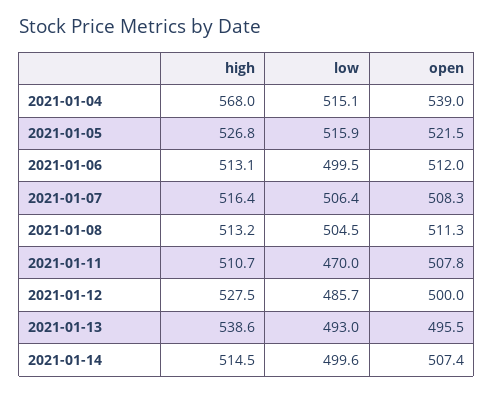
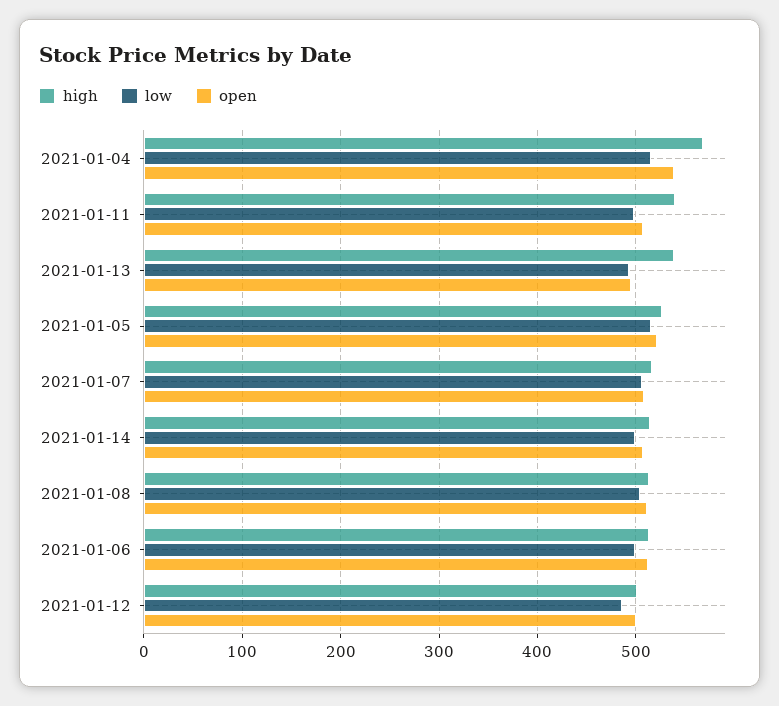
high, 2021-01-11: 510.7 -> 540
low, 2021-01-11: 470 -> 500
high, 2021-01-12: 527.5 -> 500

